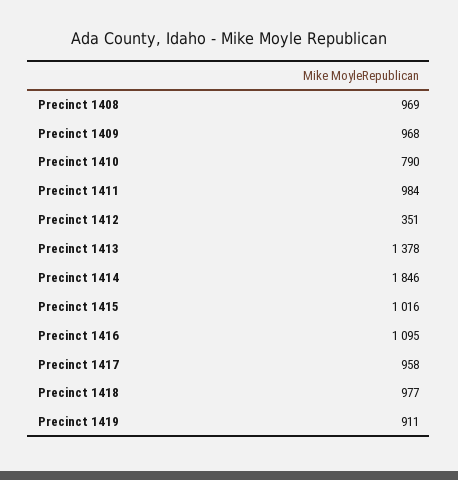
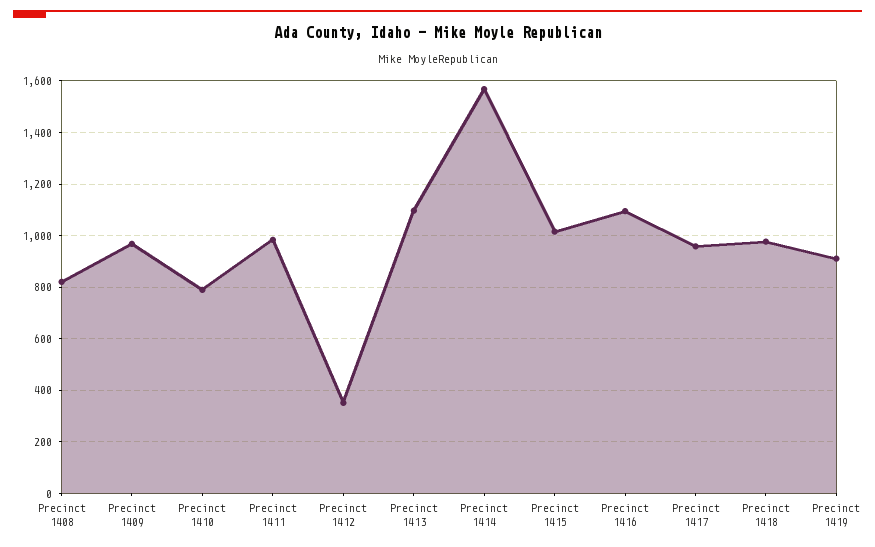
Precinct 1408: 969 -> 825
Precinct 1413: 1378 -> 1100
Precinct 1414: 1846 -> 1575

